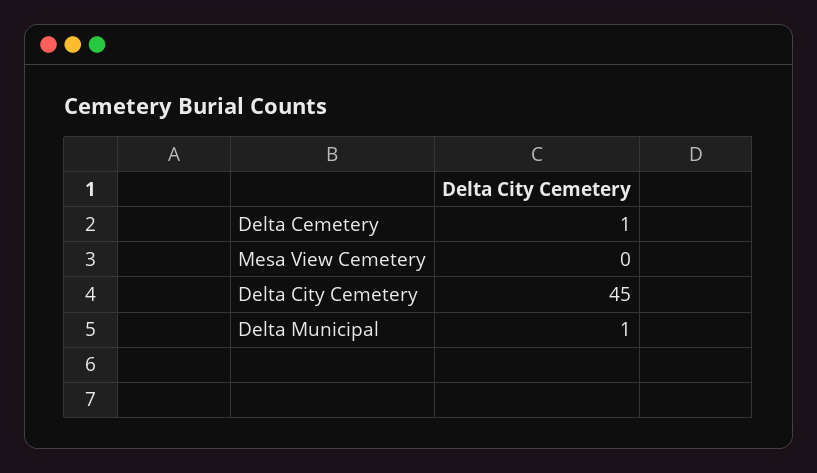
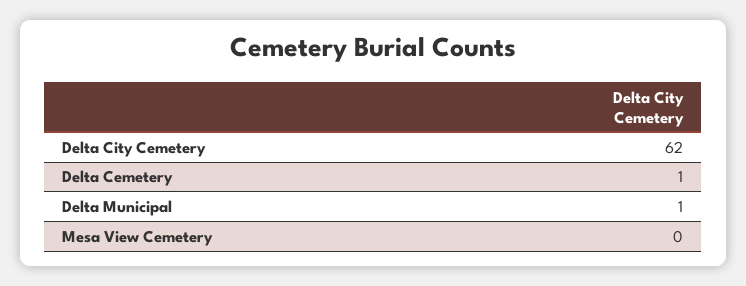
Delta City Cemetery: 45 -> 62

